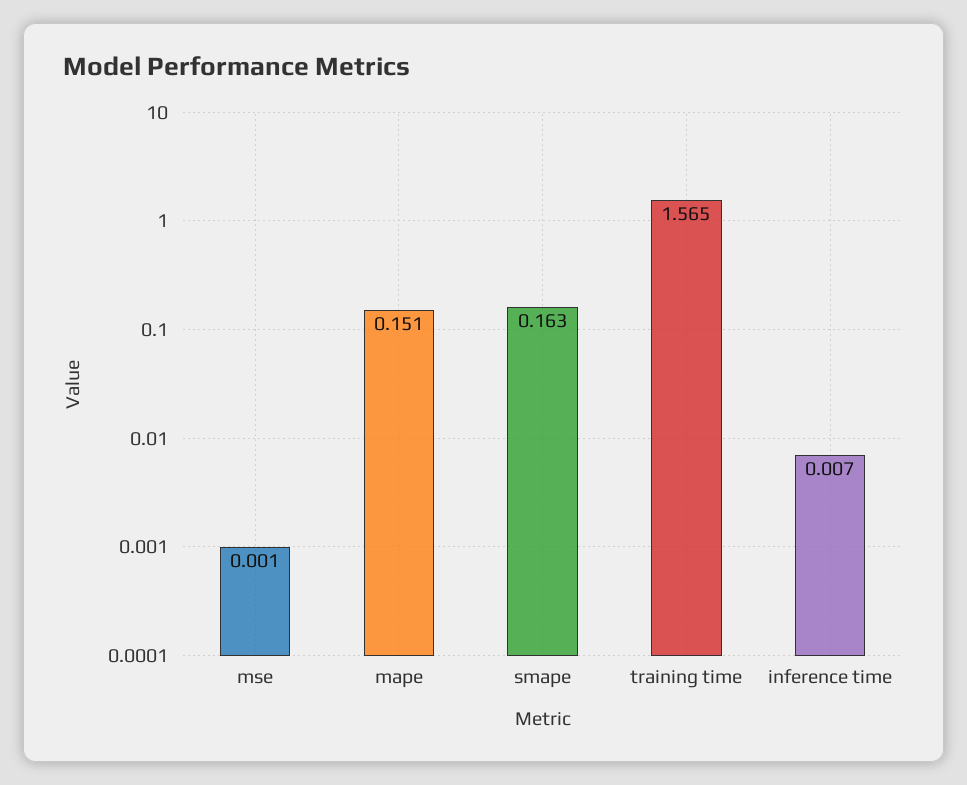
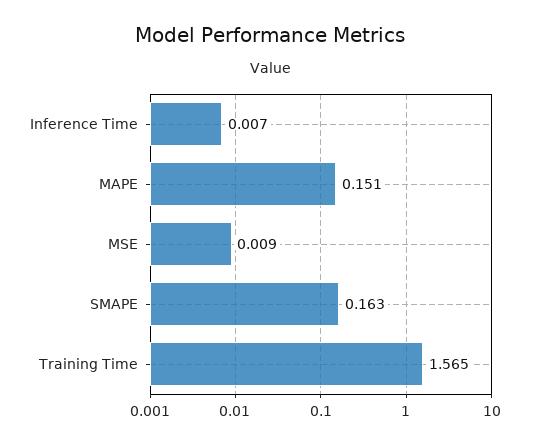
mse: 0.001 -> 0.009

